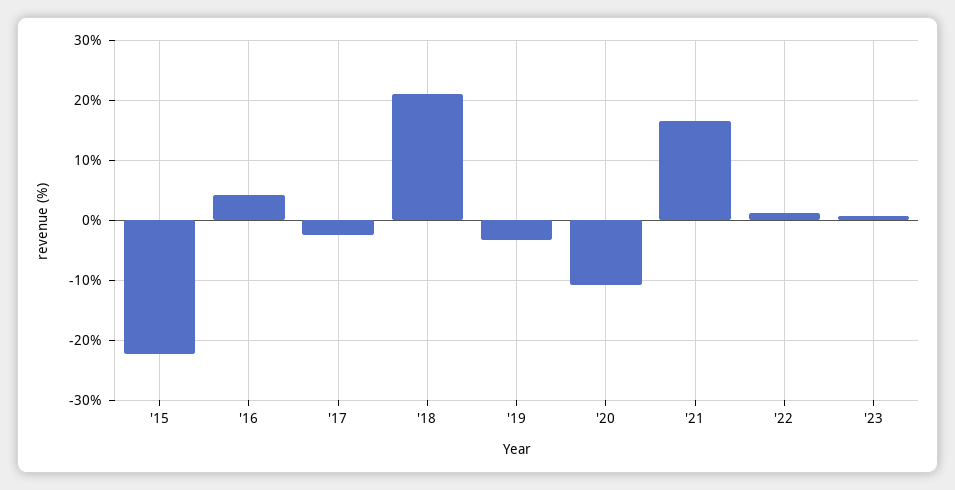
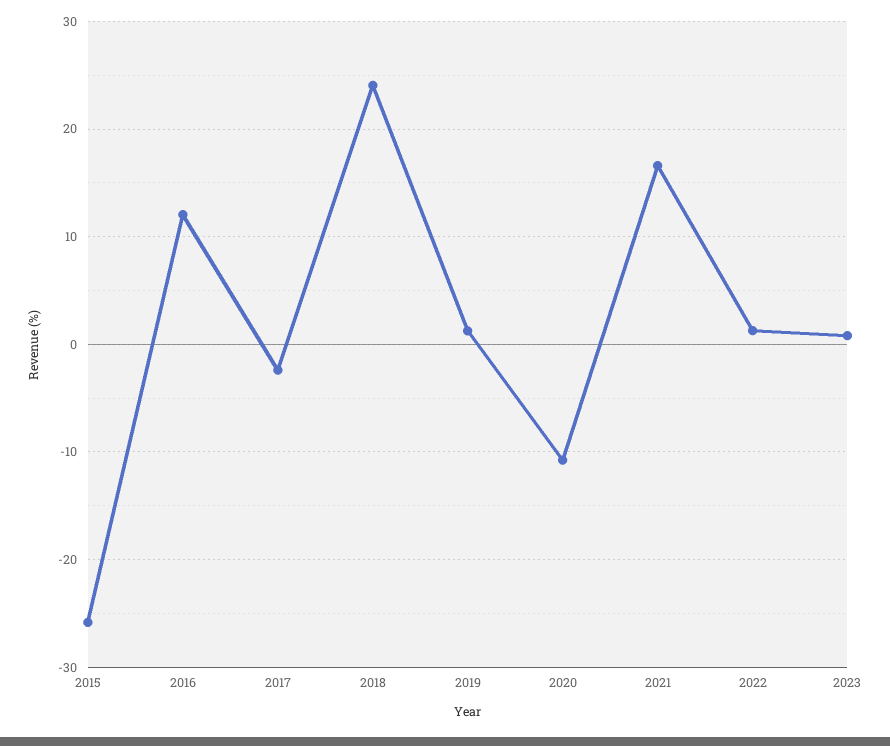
'15: -22 -> -26
'16: 4 -> 12
'18: 21 -> 24
'19: -3 -> 1

